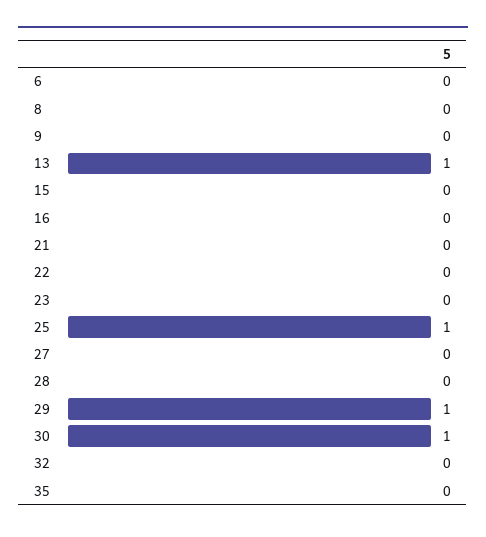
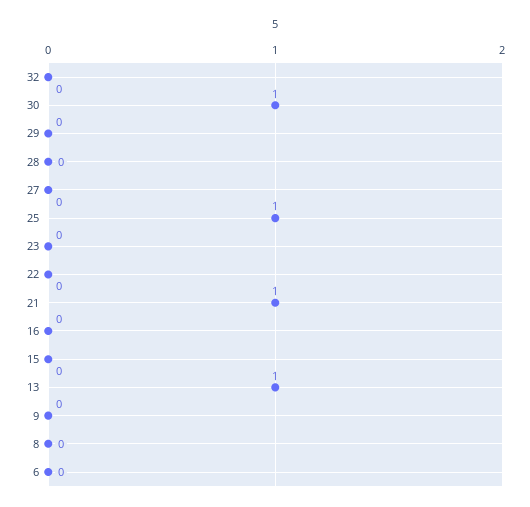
21: 0 -> 1
29: 1 -> 0
35: 0 -> none

